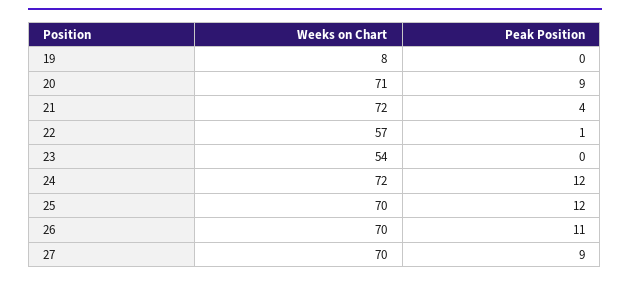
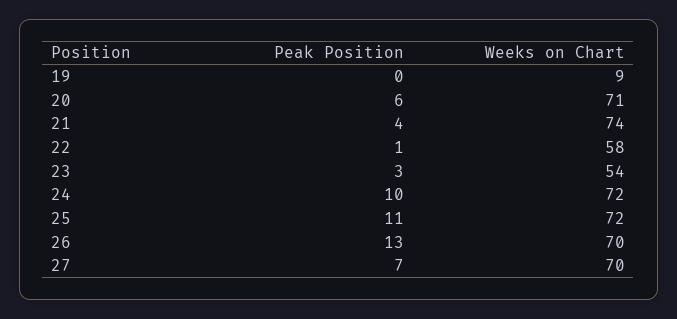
Weeks on Chart, 19: 8 -> 9
Peak Position, 20: 9 -> 6
Weeks on Chart, 21: 72 -> 74
Weeks on Chart, 22: 57 -> 58
Peak Position, 23: 0 -> 3
Peak Position, 24: 12 -> 10
Weeks on Chart, 25: 70 -> 72
Peak Position, 25: 12 -> 11
Peak Position, 26: 11 -> 13
Peak Position, 27: 9 -> 7

